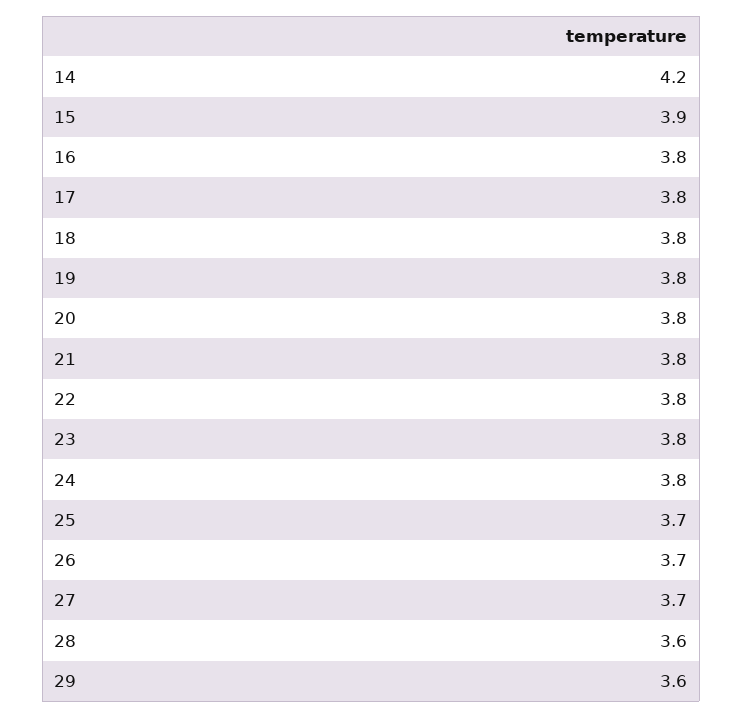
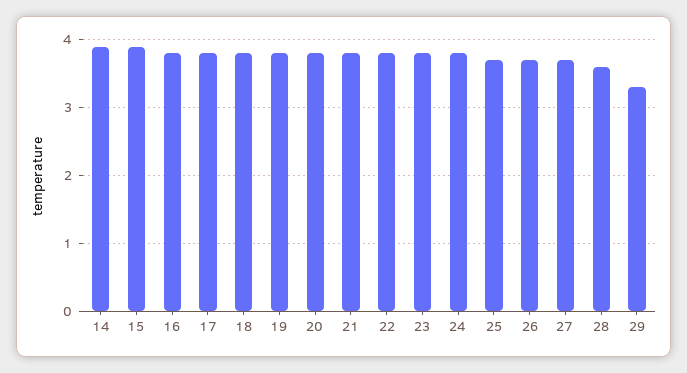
14: 4.2 -> 3.9
29: 3.6 -> 3.3

